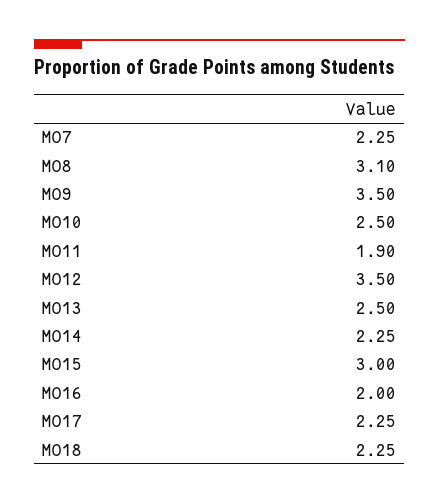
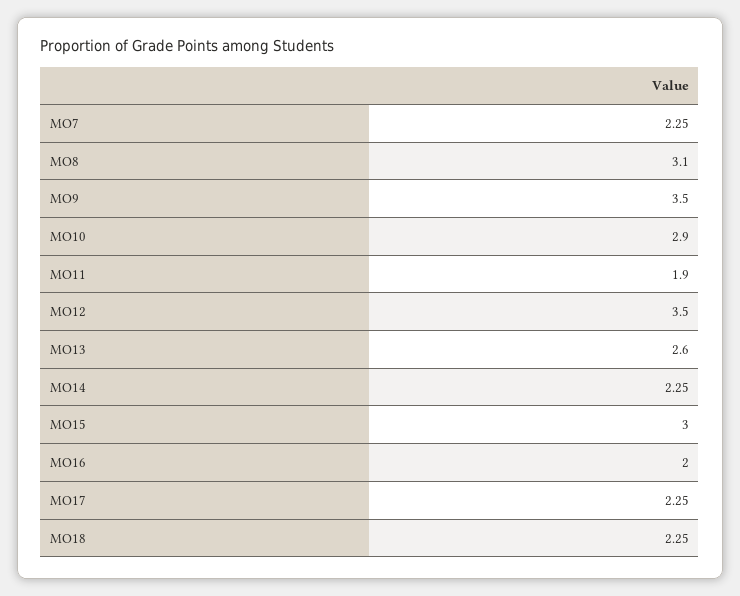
MO10: 2.5 -> 2.9
MO13: 2.5 -> 2.6

